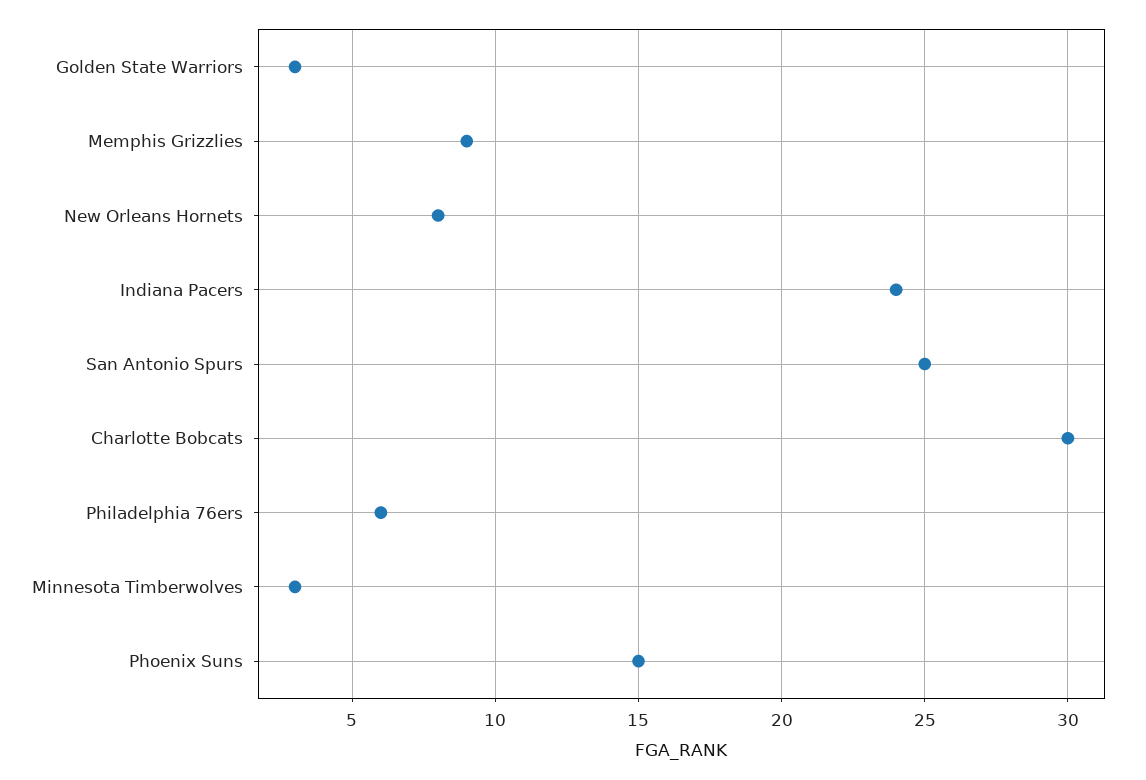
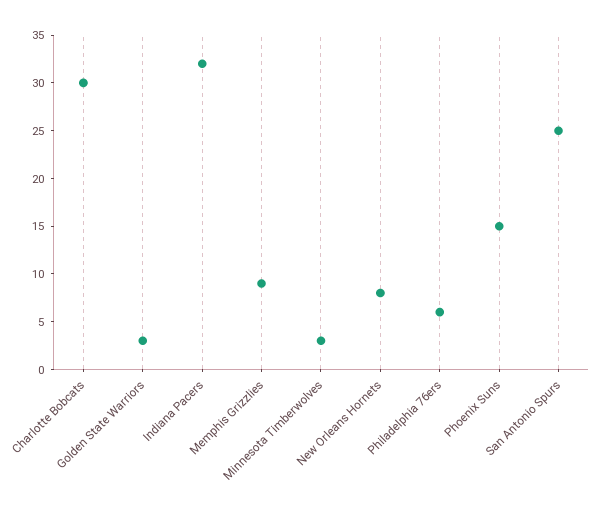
Indiana Pacers: 24 -> 32

